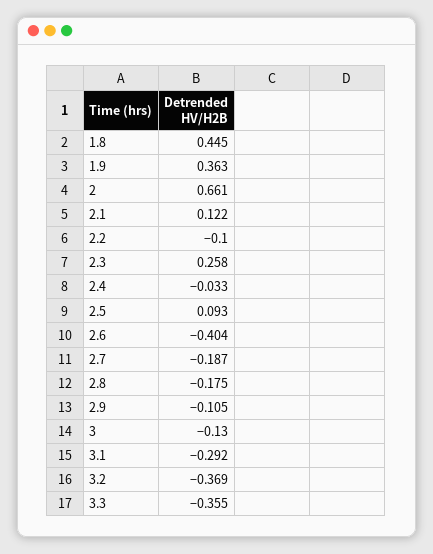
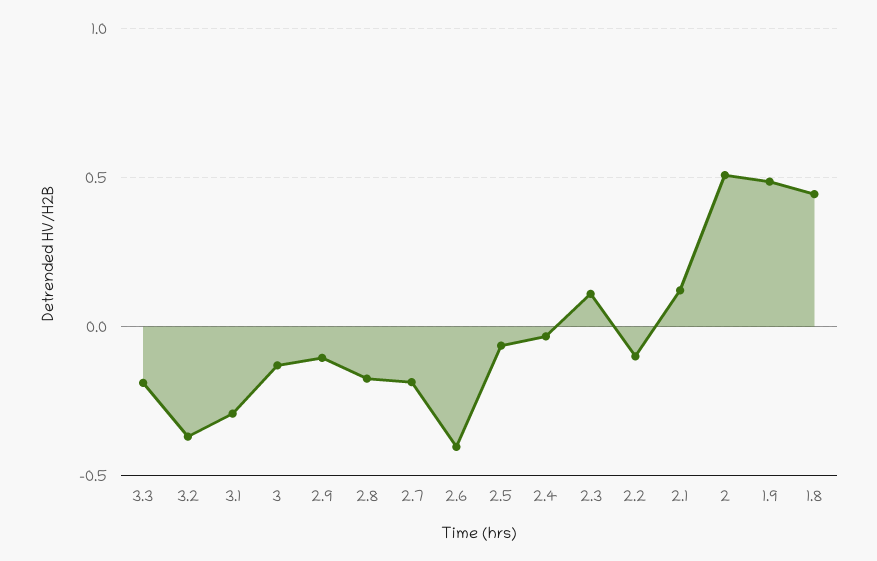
1.9: 0.363 -> 0.5
2: 0.661 -> 0.5
2.3: 0.258 -> 0.1
2.5: 0.093 -> -0.05
3.3: -0.355 -> -0.2

